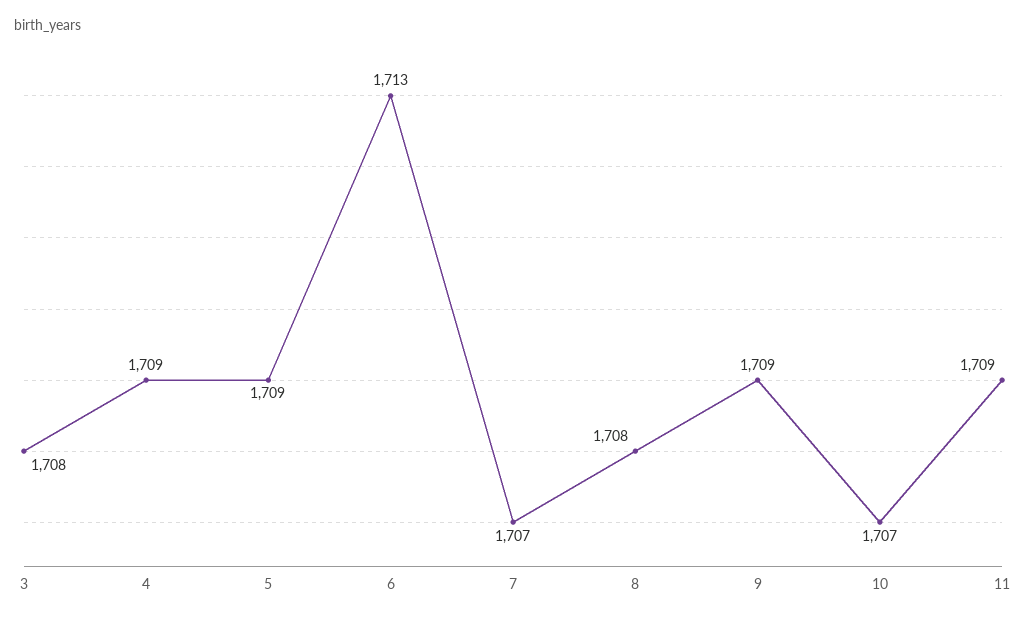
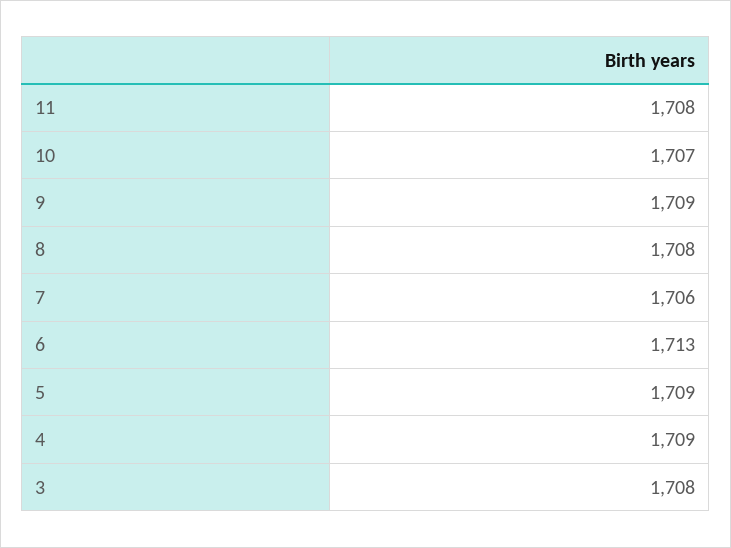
7: 1707 -> 1706
11: 1709 -> 1708

